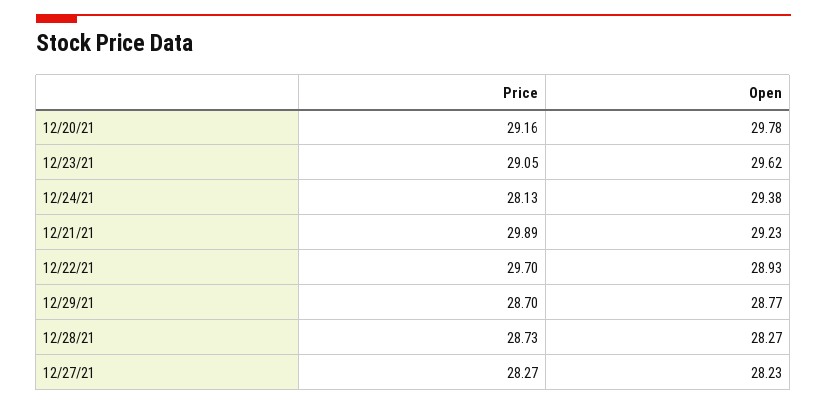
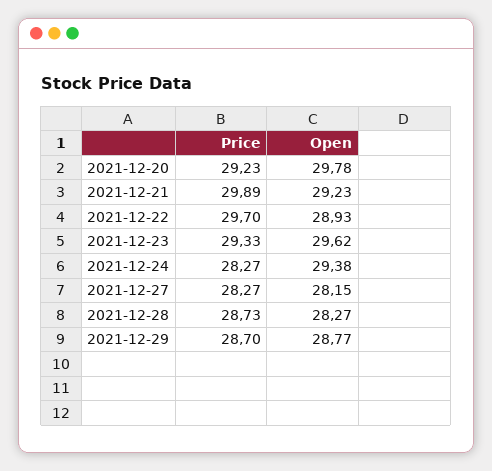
Price, 12/20/21: 29.16 -> 29.23
Price, 12/23/21: 29.05 -> 29.33
Price, 12/24/21: 28.13 -> 28.27
Open, 12/27/21: 28.23 -> 28.15

